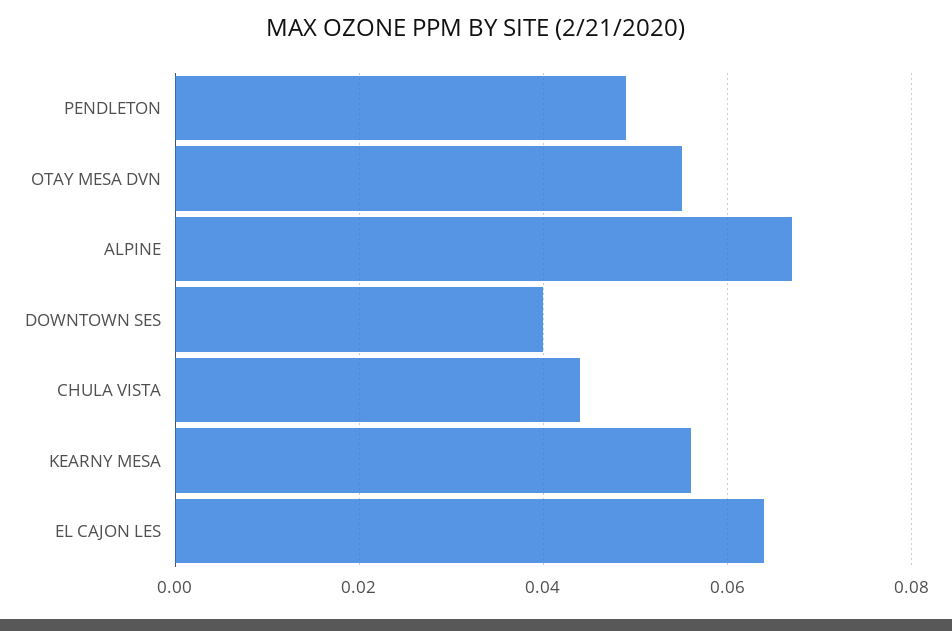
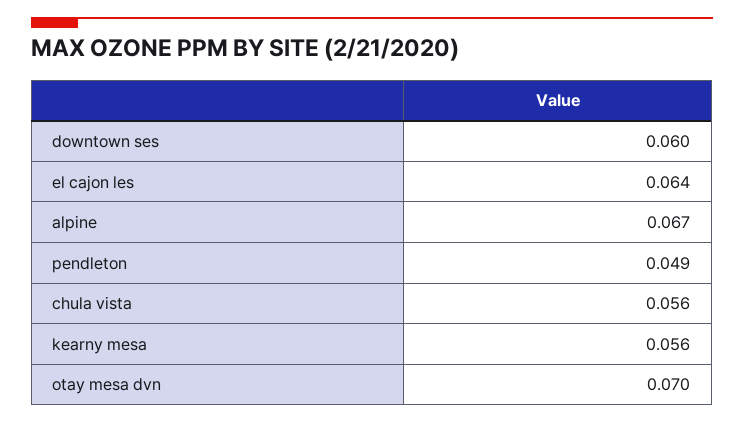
OTAY MESA DVN: 0.055 -> 0.07
DOWNTOWN SES: 0.04 -> 0.06
CHULA VISTA: 0.045 -> 0.056

